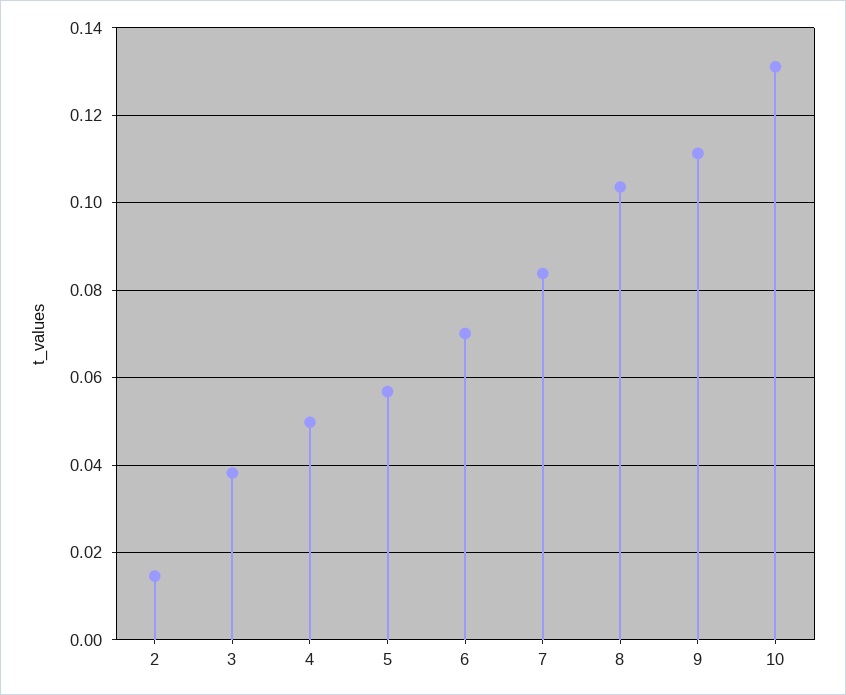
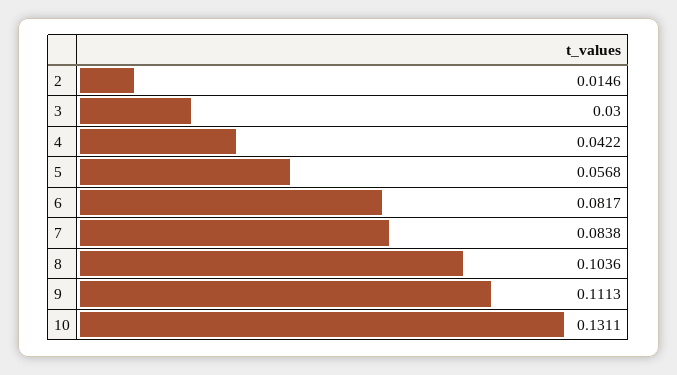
3: 0.038 -> 0.03
4: 0.05 -> 0.0422
6: 0.07 -> 0.0817

